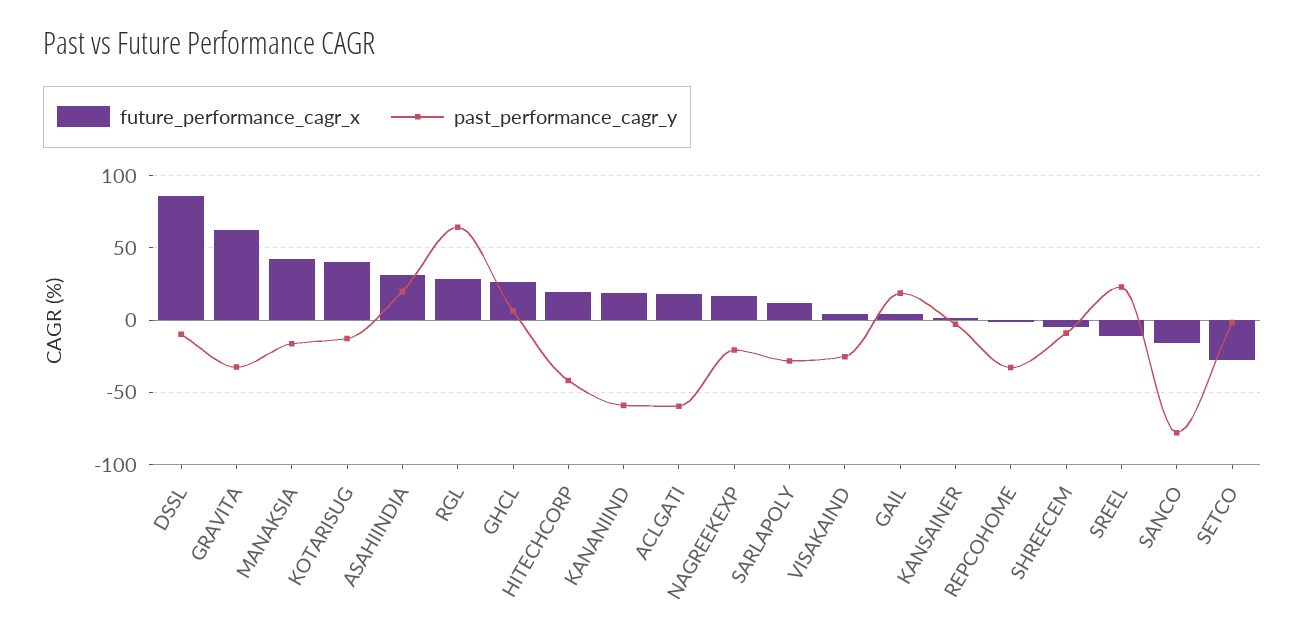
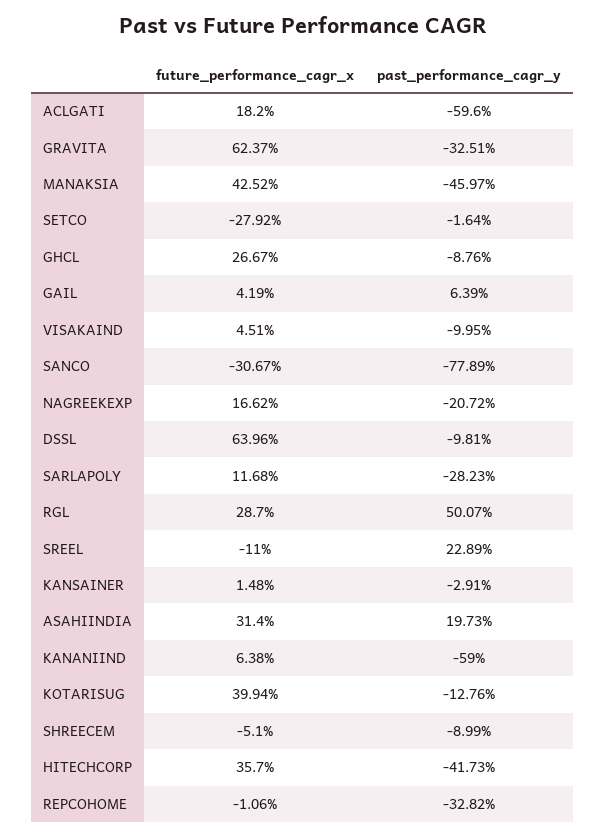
future_performance_cagr_x, DSSL: 85 -> 63.96
past_performance_cagr_y, MANAKSIA: -15 -> -45.97
past_performance_cagr_y, RGL: 65 -> 50.07
past_performance_cagr_y, GHCL: 5 -> -8.76
future_performance_cagr_x, HITECHCORP: 20 -> 35.7
future_performance_cagr_x, KANANIIND: 20 -> 6.38
past_performance_cagr_y, VISAKAIND: -25 -> -9.95
past_performance_cagr_y, GAIL: 20 -> 6.39
future_performance_cagr_x, SANCO: -15 -> -30.67

